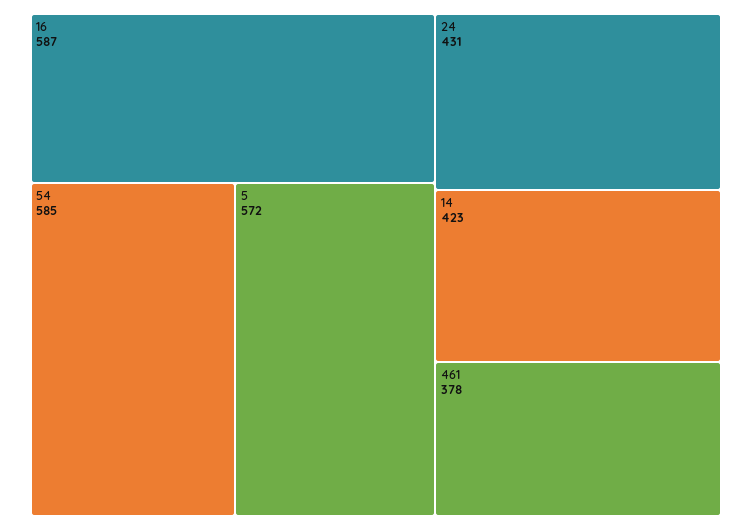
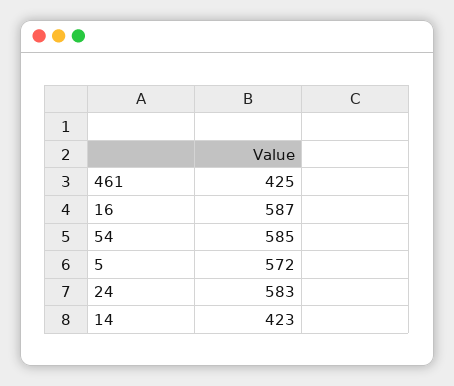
24: 431 -> 583
461: 378 -> 425

